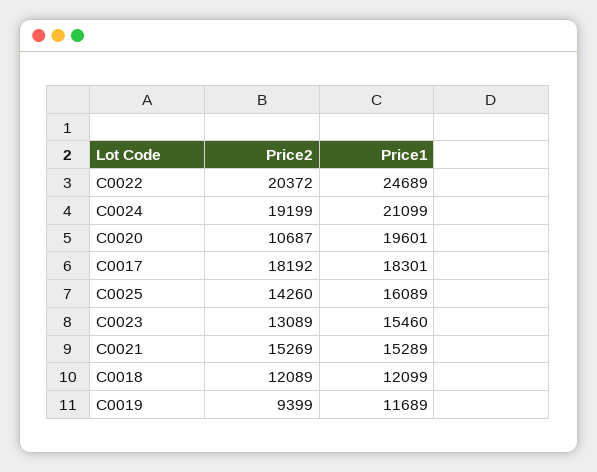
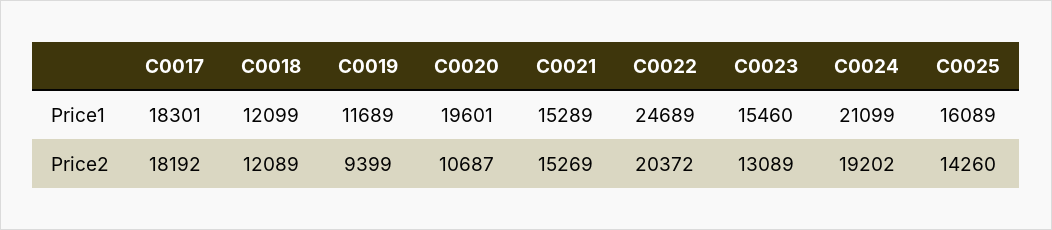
Price2, C0024: 19199 -> 19202

